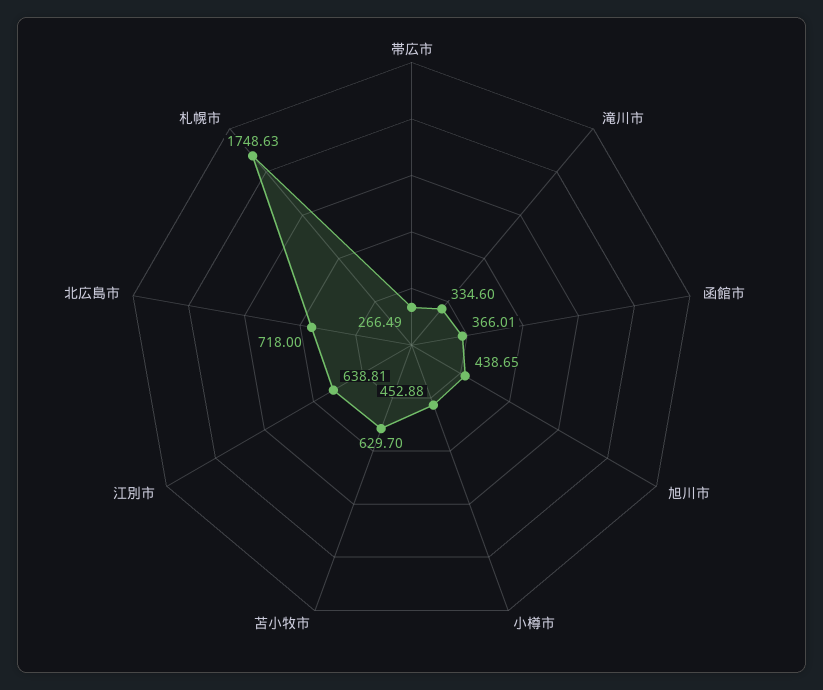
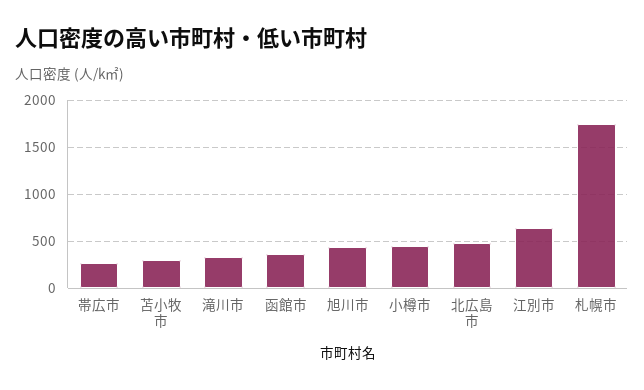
苫小牧市: 629.7 -> 300
北広島市: 718 -> 500

